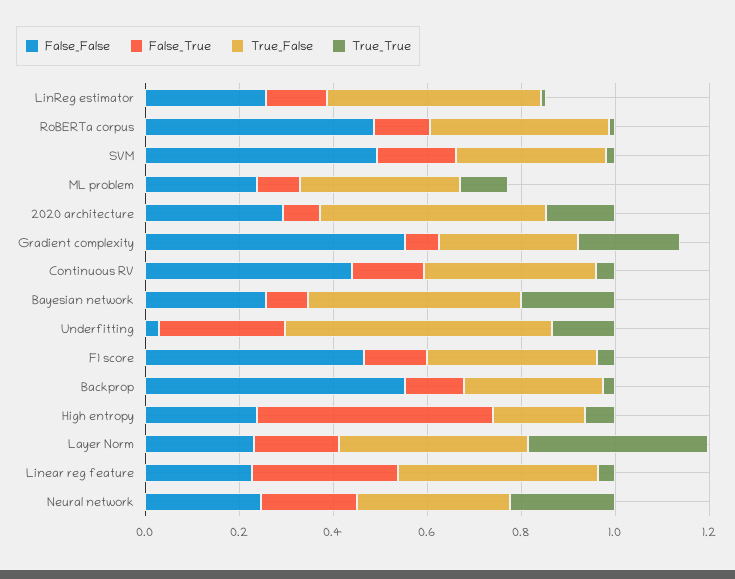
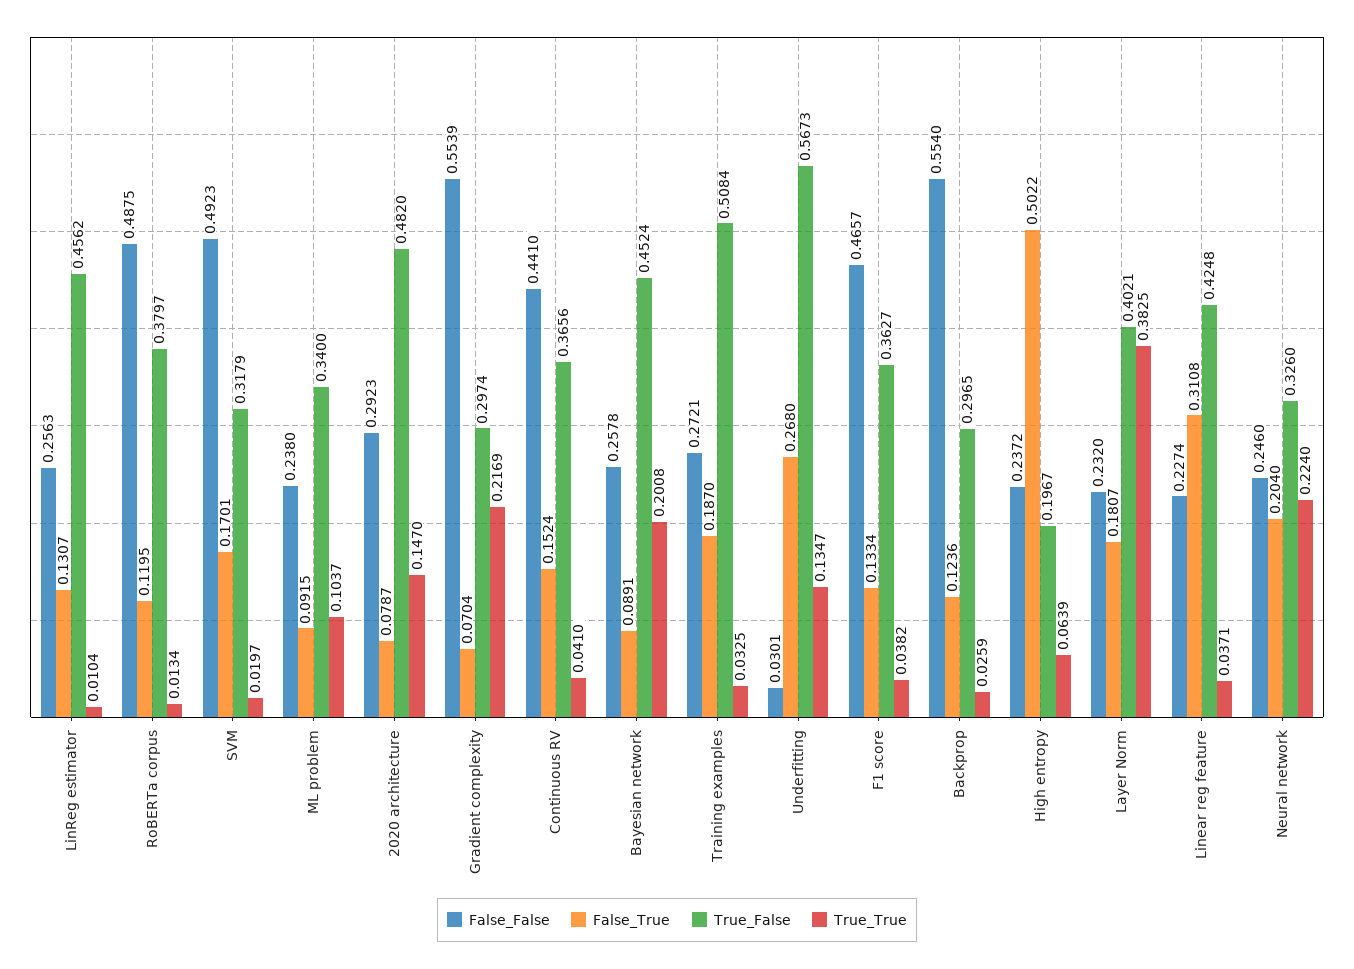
False_False, Training examples: none -> 0.2721
False_True, Training examples: none -> 0.187
True_False, Training examples: none -> 0.5084
True_True, Training examples: none -> 0.0325

